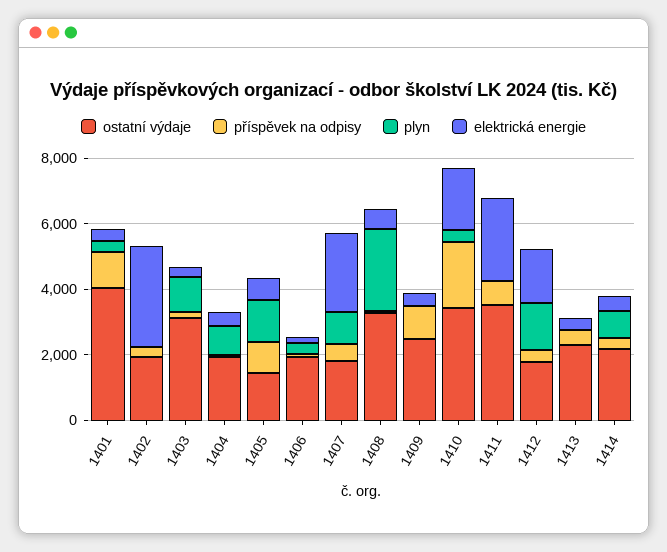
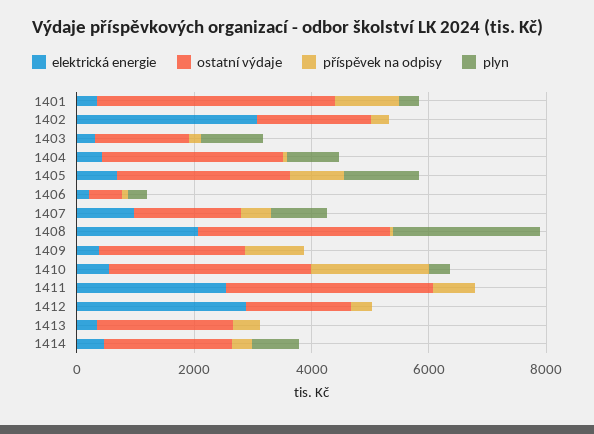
ostatní výdaje, 1403: 3000 -> 1500
ostatní výdaje, 1404: 2000 -> 3000
ostatní výdaje, 1405: 1500 -> 3000
ostatní výdaje, 1406: 2000 -> 500
elektrická energie, 1407: 2500 -> 1000
elektrická energie, 1408: 500 -> 2000
elektrická energie, 1410: 2000 -> 500
plyn, 1412: 1500 -> 0
elektrická energie, 1412: 1500 -> 3000

